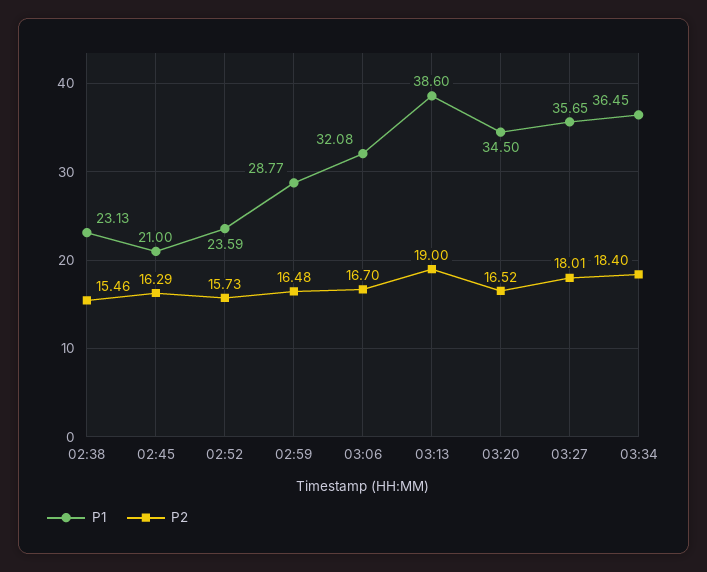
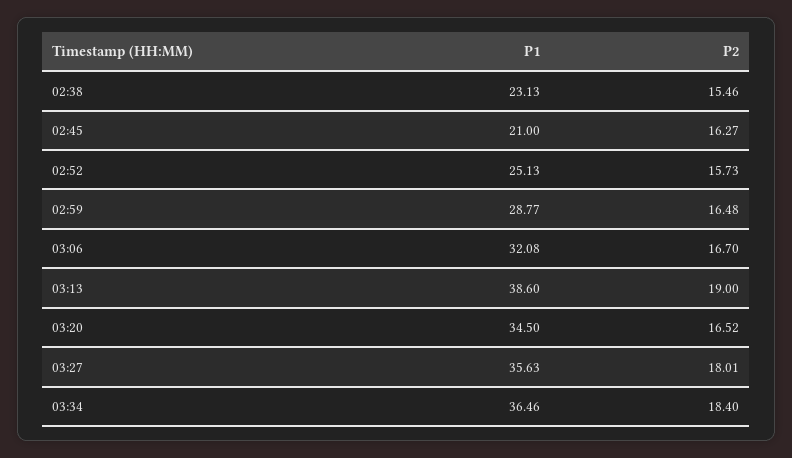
P2, 02:45: 16.29 -> 16.27
P1, 02:52: 23.59 -> 25.13
P1, 03:27: 35.65 -> 35.63
P1, 03:34: 36.45 -> 36.46

